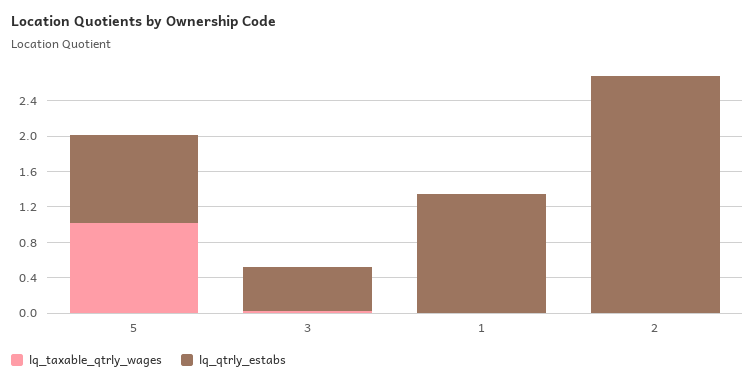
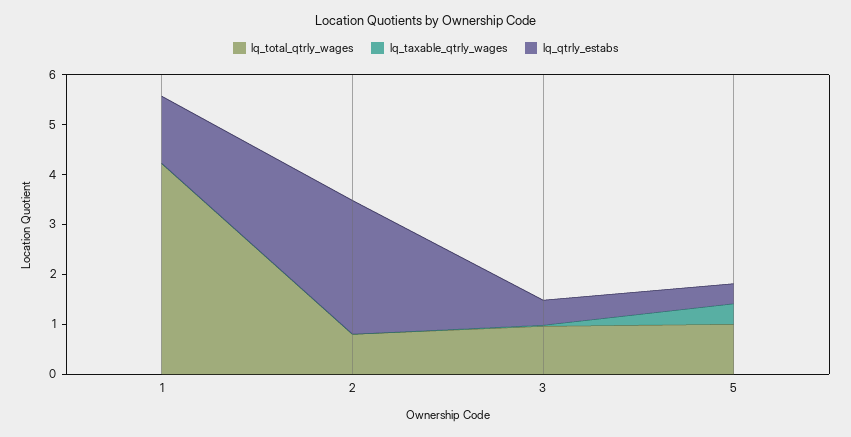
lq_taxable_qtrly_wages, 5: 1 -> 0.4
lq_qtrly_estabs, 5: 1 -> 0.4
lq_total_qtrly_wages, 1: none -> 4.2
lq_total_qtrly_wages, 2: none -> 0.8
lq_total_qtrly_wages, 3: none -> 1
lq_total_qtrly_wages, 5: none -> 1

